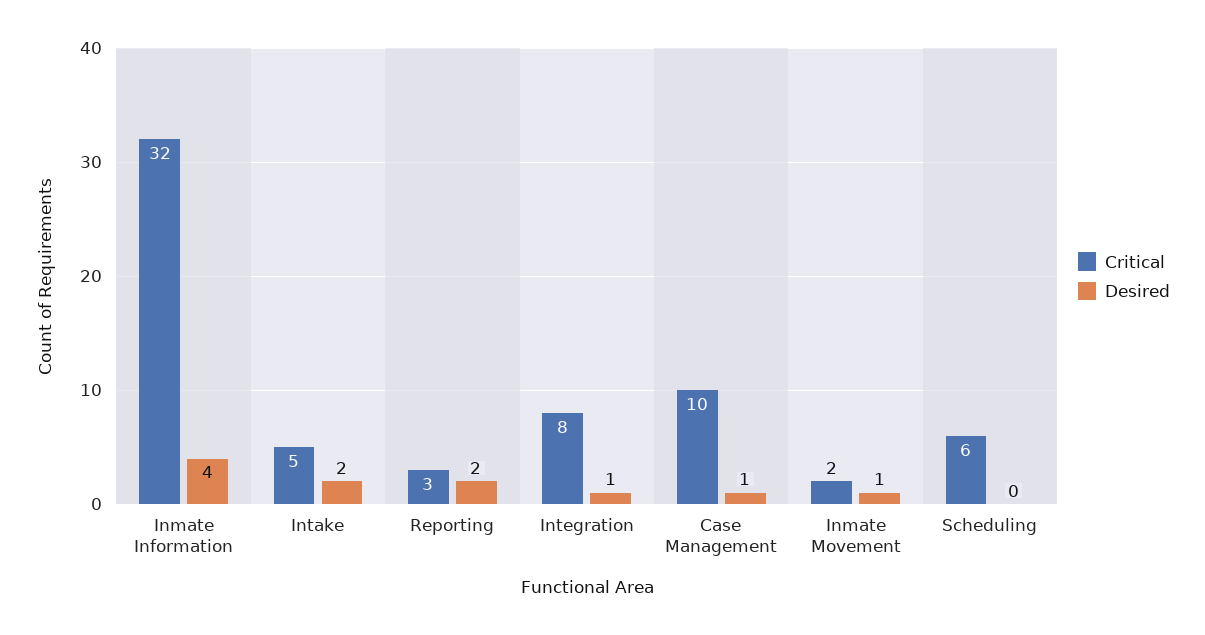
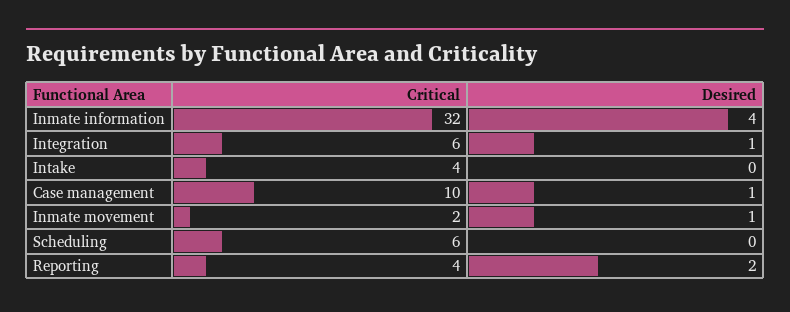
Critical, Intake: 5 -> 4
Desired, Intake: 2 -> 0
Critical, Reporting: 3 -> 4
Critical, Integration: 8 -> 6

